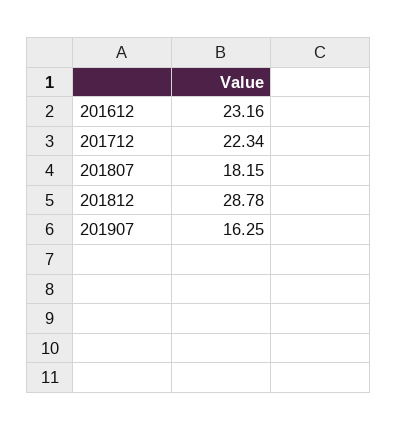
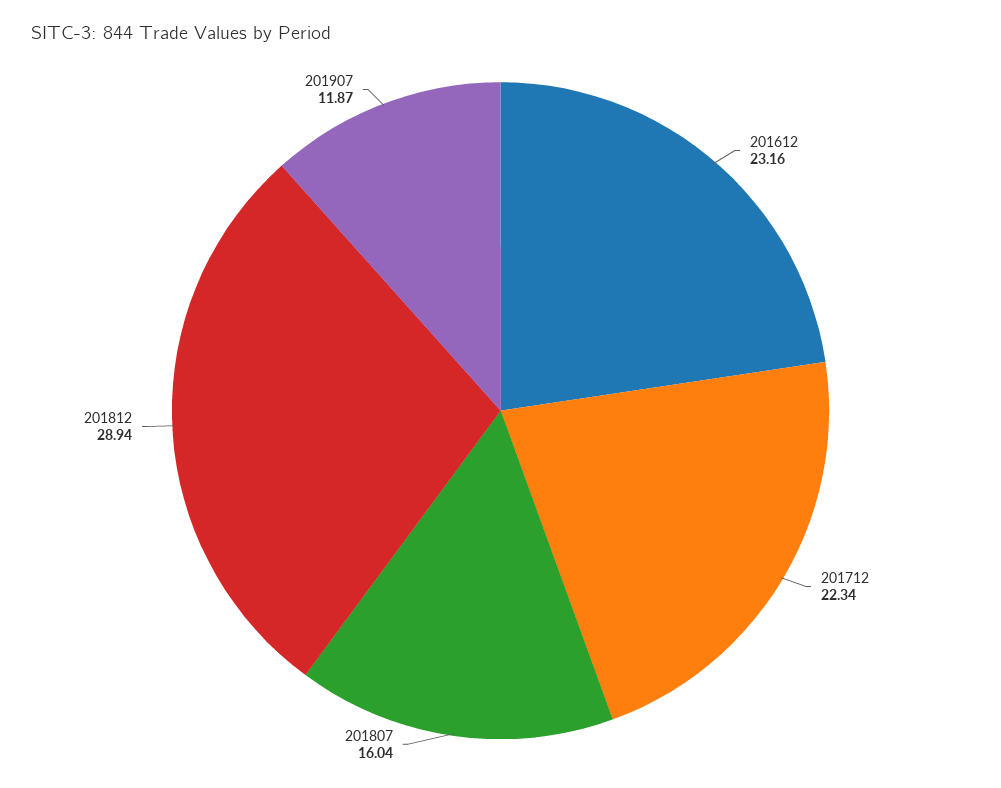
201807: 18.15 -> 16.04
201812: 28.78 -> 28.94
201907: 16.25 -> 11.87

